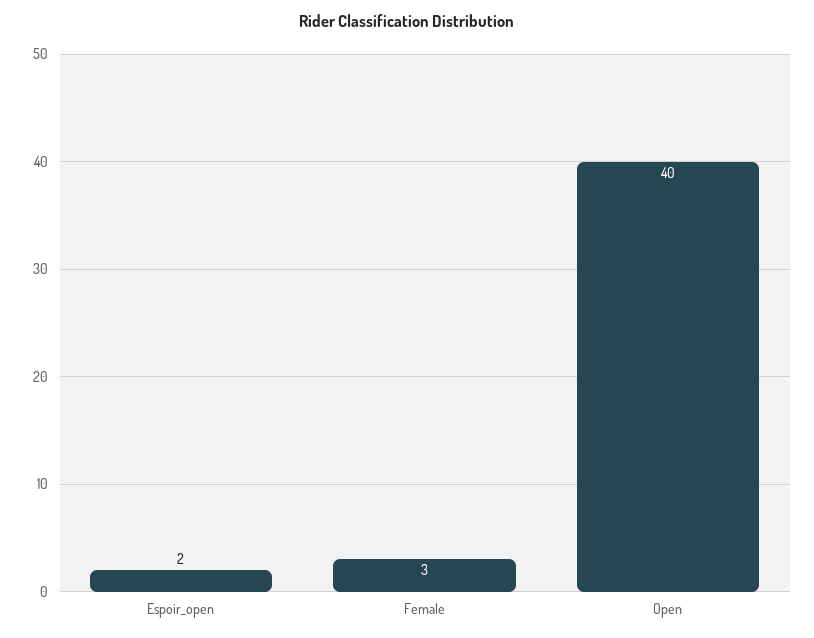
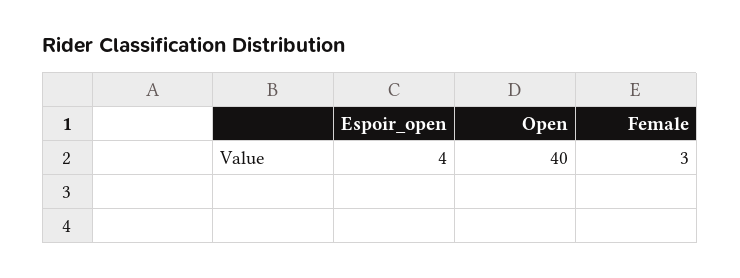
Espoir_open: 2 -> 4

